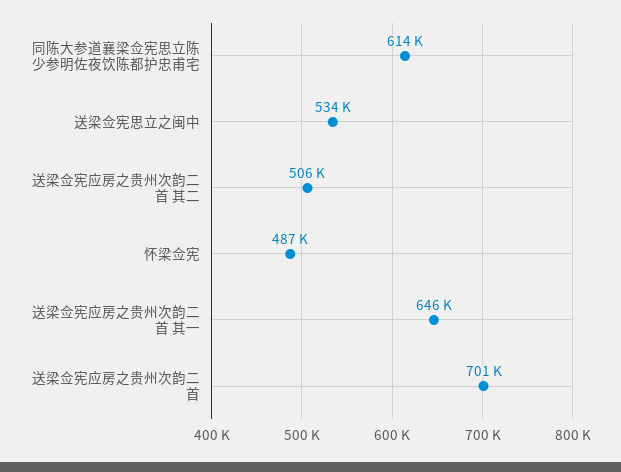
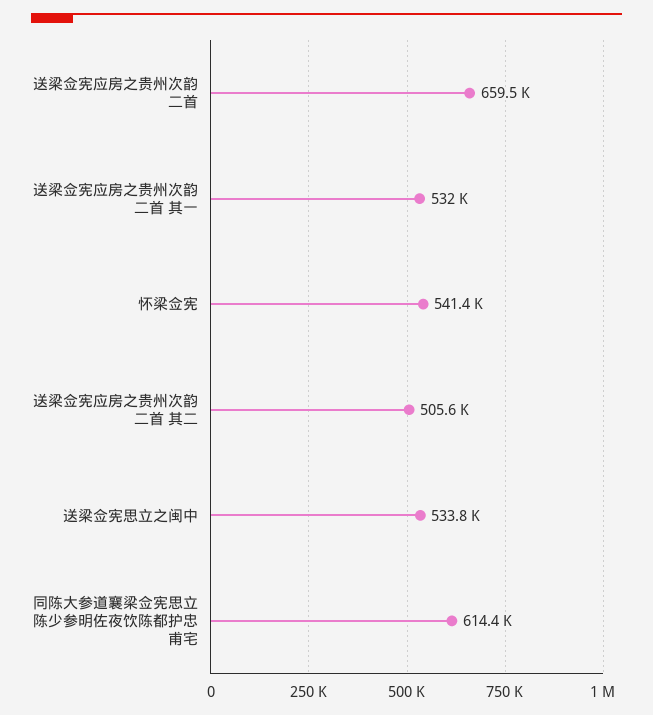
怀梁佥宪: 487000 -> 541400
送梁佥宪应房之贵州次韵二首 其一: 646000 -> 532000
送梁佥宪应房之贵州次韵二首: 701000 -> 659500

